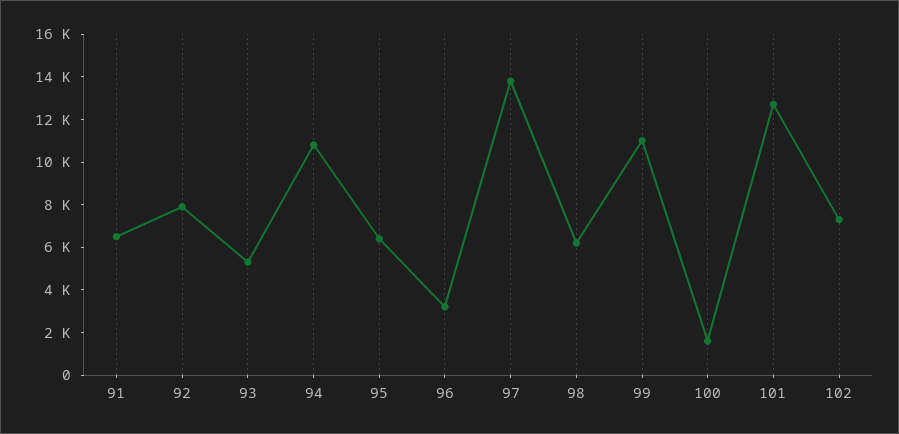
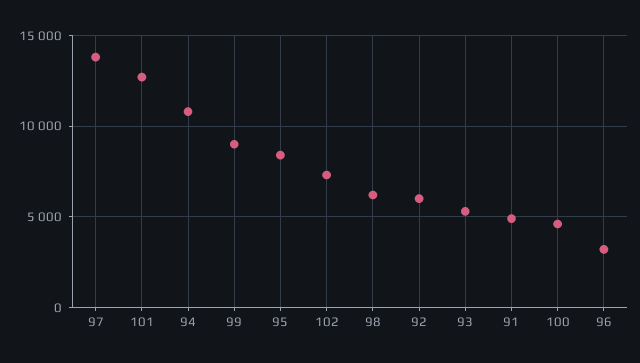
91: 6500 -> 5000
92: 8000 -> 6000
95: 6500 -> 8500
99: 11000 -> 9000
100: 1500 -> 4500

